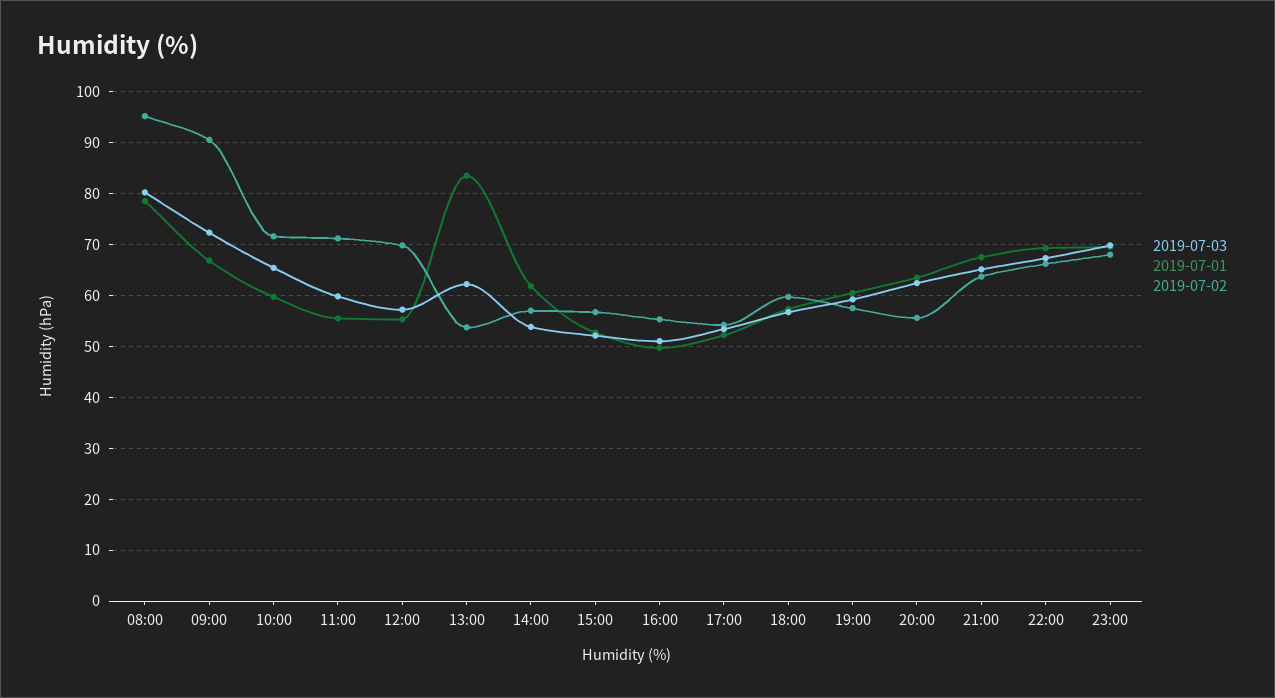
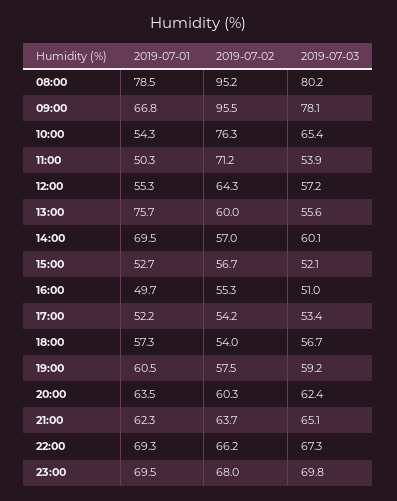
2019-07-03, 09:00: 72 -> 78.1
2019-07-02, 09:00: 90 -> 95.5
2019-07-01, 10:00: 60 -> 54.3
2019-07-02, 10:00: 72 -> 76.3
2019-07-03, 11:00: 60 -> 53.9
2019-07-01, 11:00: 56 -> 50.3
2019-07-02, 12:00: 70 -> 64.3
2019-07-03, 13:00: 62 -> 55.6
2019-07-01, 13:00: 84 -> 75.7
2019-07-02, 13:00: 54 -> 60
2019-07-03, 14:00: 54 -> 60.1
2019-07-01, 14:00: 62 -> 69.5
2019-07-02, 18:00: 60 -> 54
2019-07-02, 20:00: 56 -> 60.3
2019-07-01, 21:00: 68 -> 62.3

